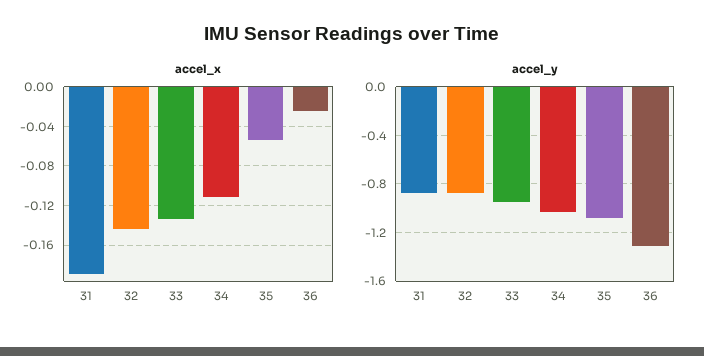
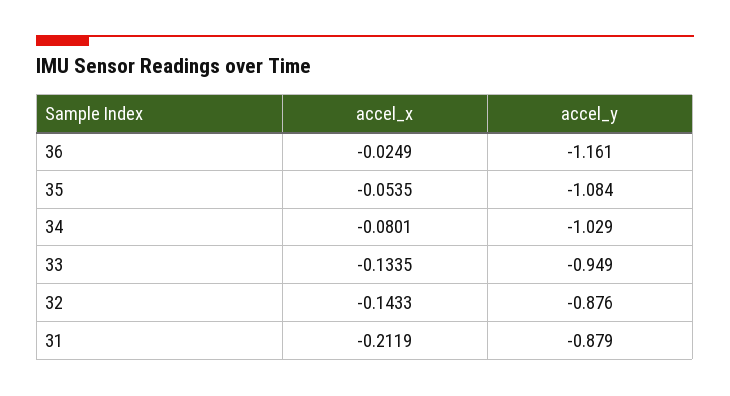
accel_x, 31: -0.19 -> -0.2119
accel_x, 34: -0.11 -> -0.0801
accel_y, 36: -1.3 -> -1.161

